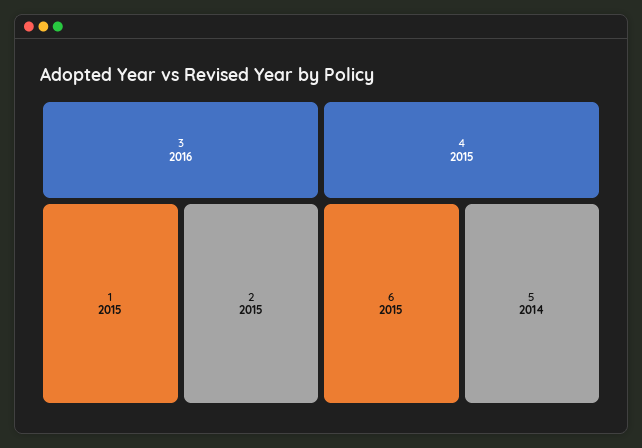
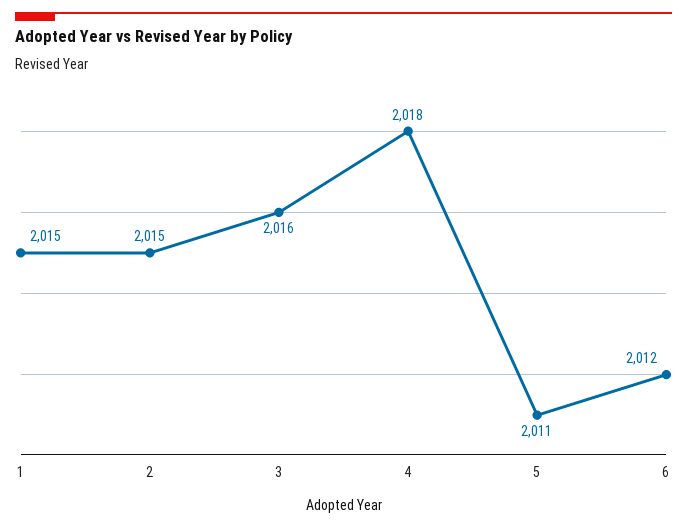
4: 2015 -> 2018
6: 2015 -> 2012
5: 2014 -> 2011

